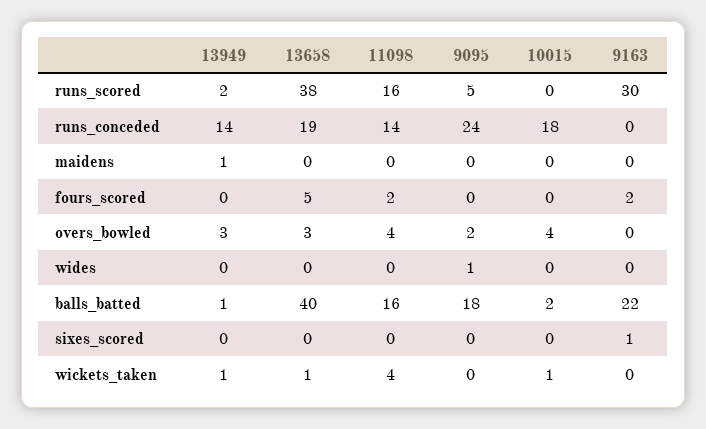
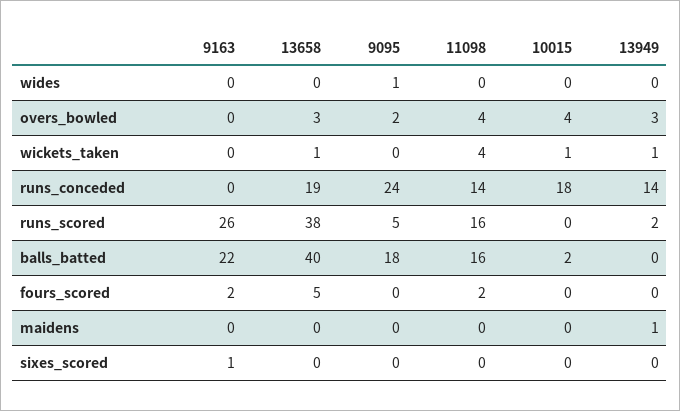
9163, runs_scored: 30 -> 26
13949, balls_batted: 1 -> 0

